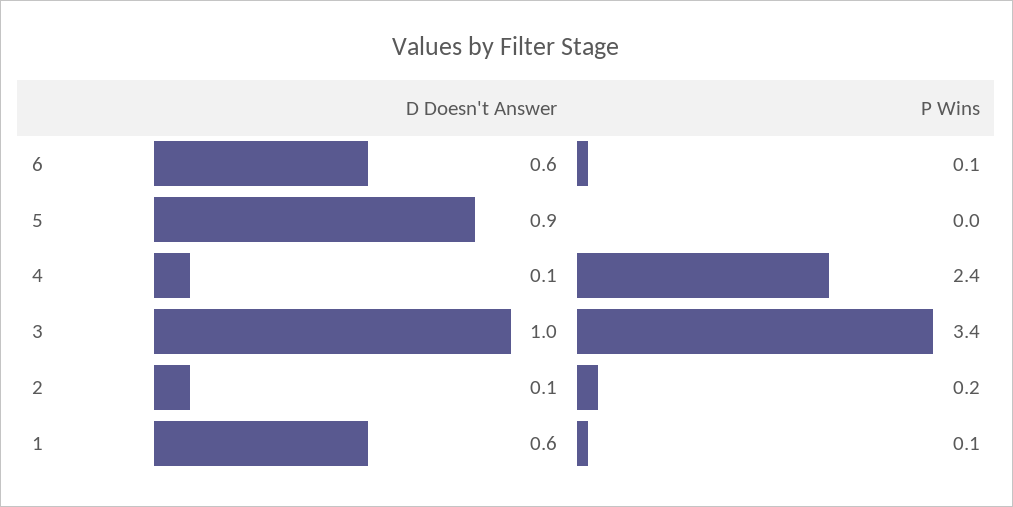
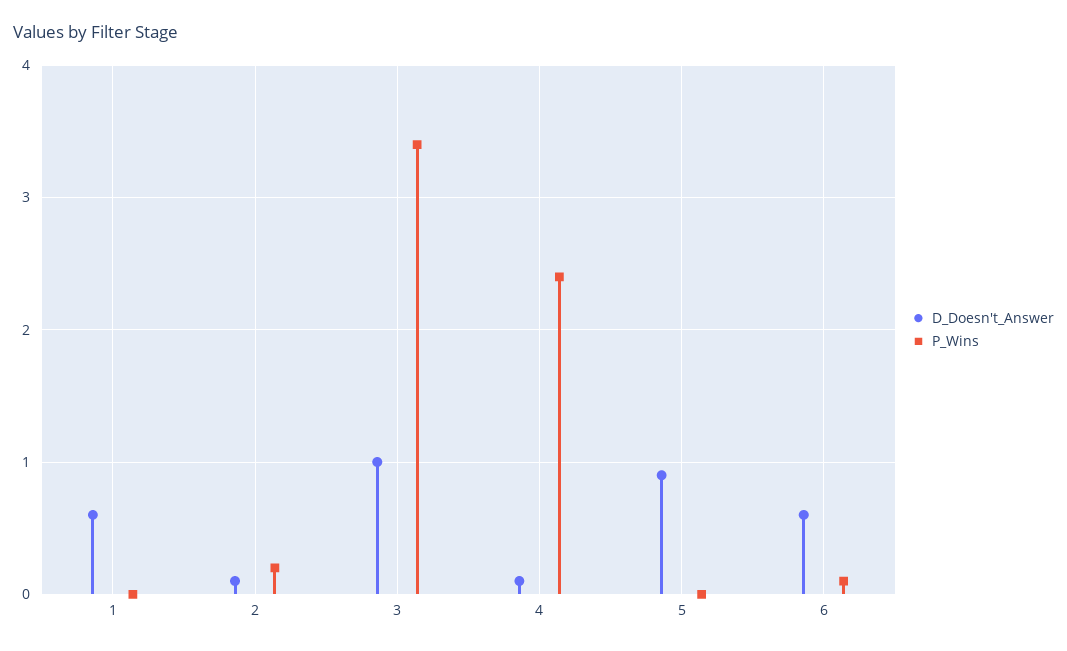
P Wins, 1: 0.1 -> 0

